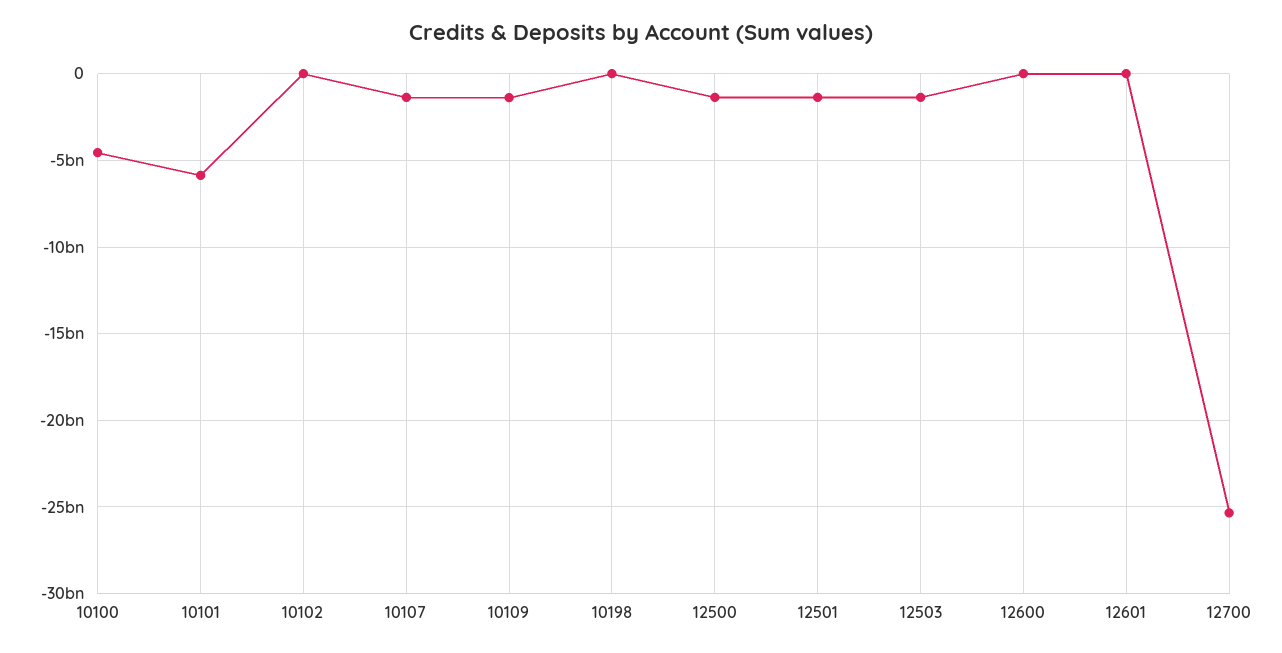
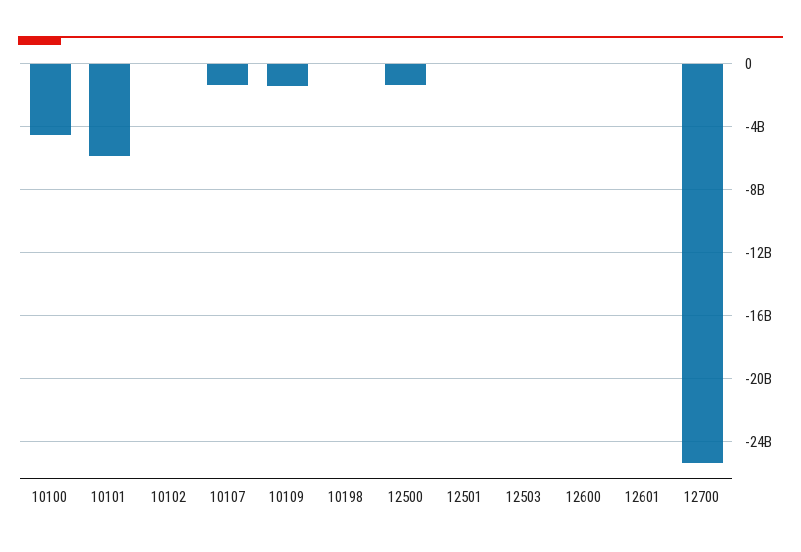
12501: -1500000000 -> 0
12503: -1500000000 -> 0

